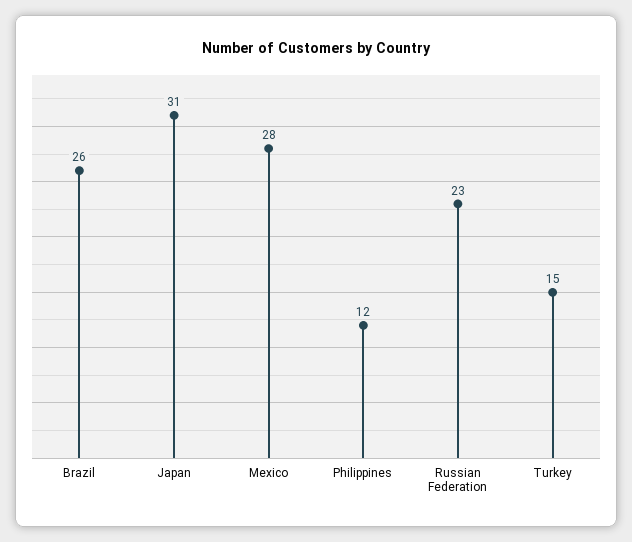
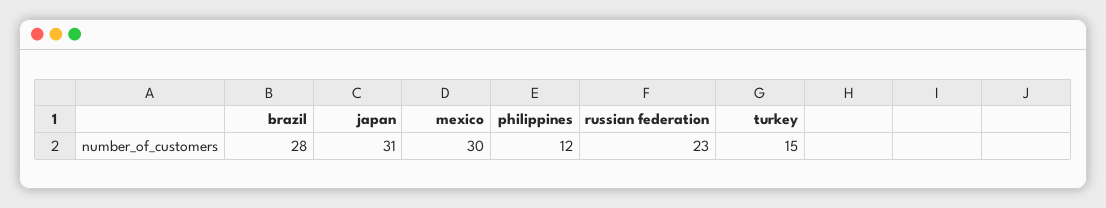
Brazil: 26 -> 28
Mexico: 28 -> 30

